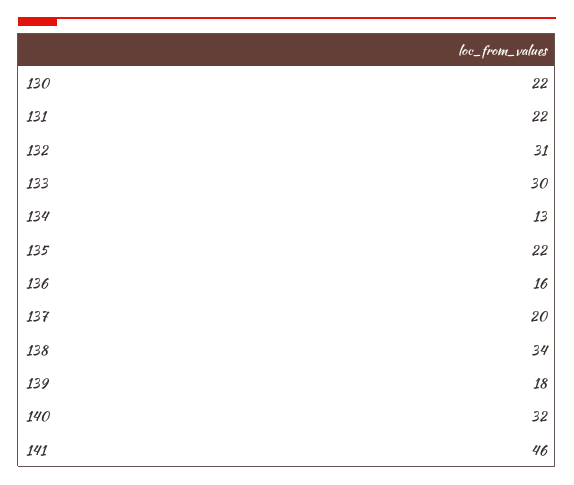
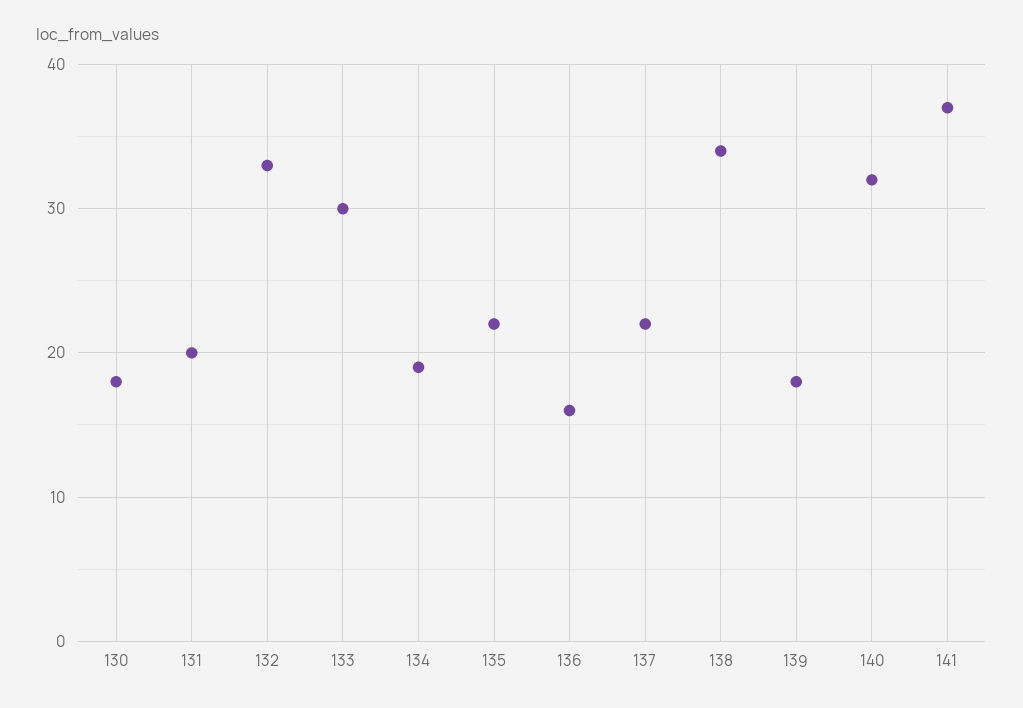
130: 22 -> 18
131: 22 -> 20
132: 31 -> 33
134: 13 -> 19
137: 20 -> 22
141: 46 -> 37

